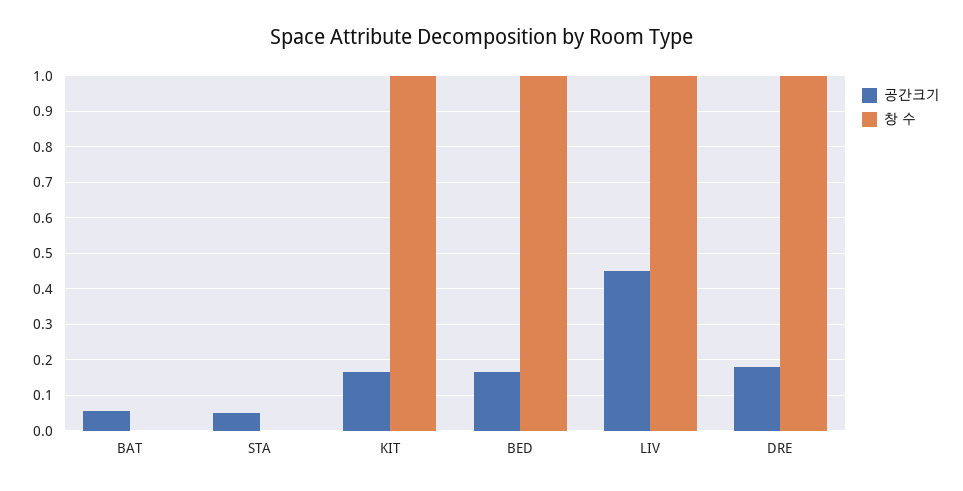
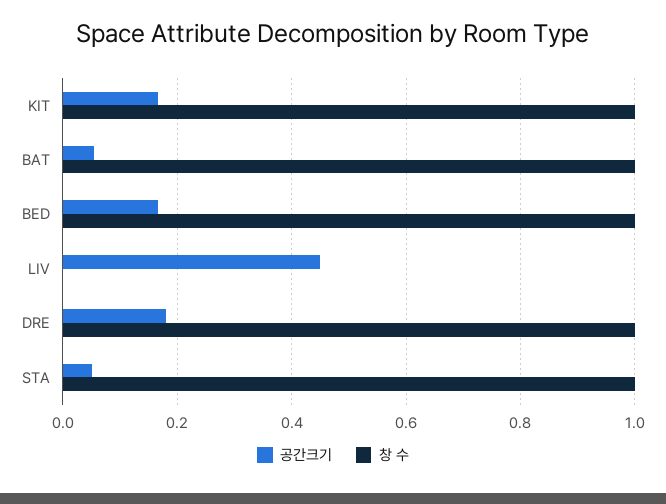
창 수, BAT: 0 -> 1
창 수, STA: 0 -> 1
창 수, LIV: 1 -> 0

